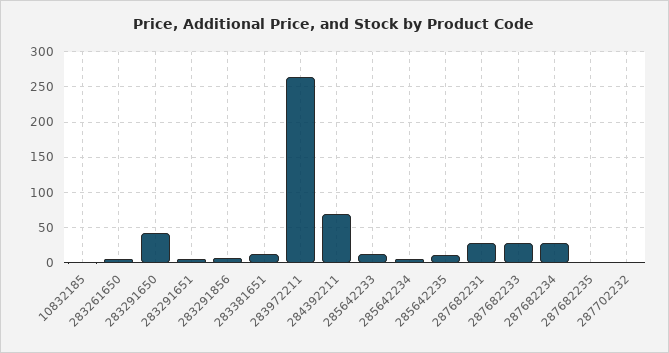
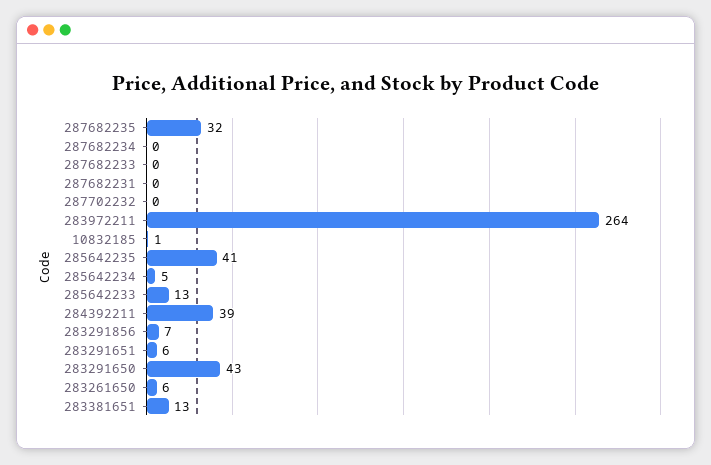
284392211: 70 -> 39
285642235: 10 -> 41
287682231: 30 -> 0
287682233: 30 -> 0
287682234: 30 -> 0
287682235: 0 -> 32

